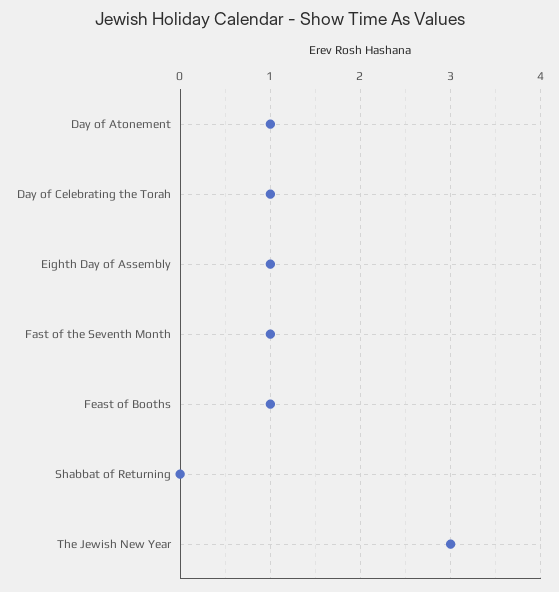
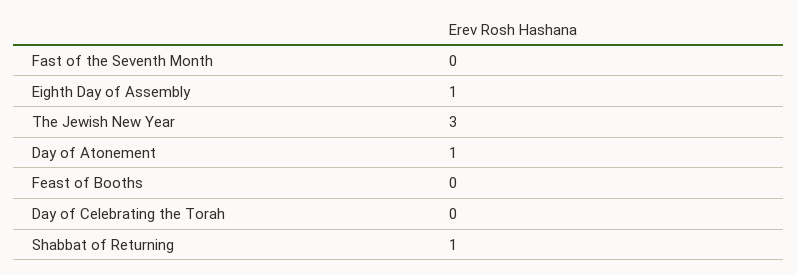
Day of Celebrating the Torah: 1 -> 0
Fast of the Seventh Month: 1 -> 0
Feast of Booths: 1 -> 0
Shabbat of Returning: 0 -> 1

